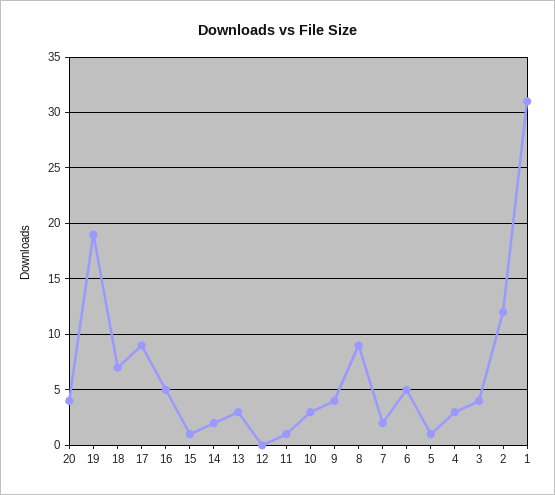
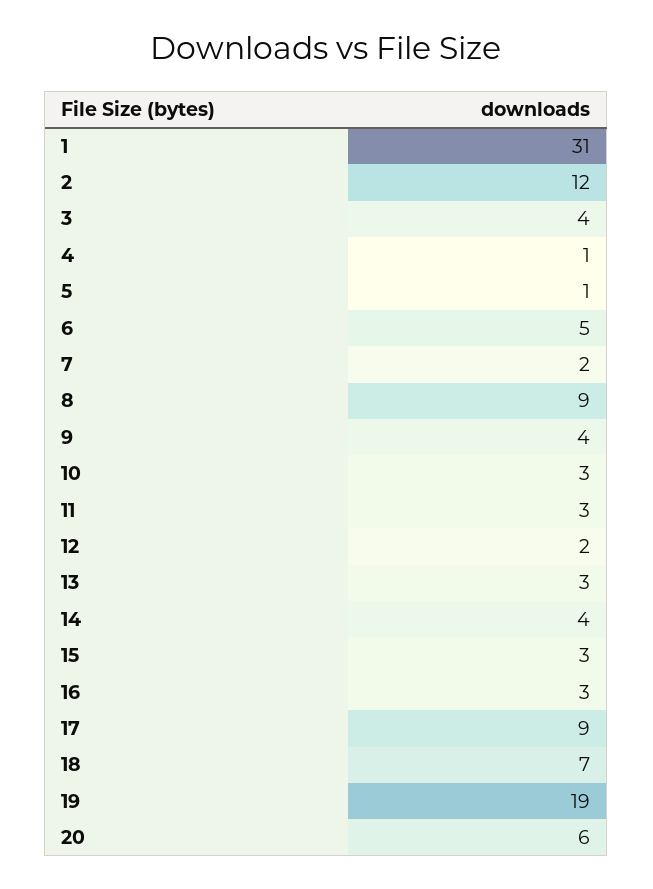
20: 4 -> 6
16: 5 -> 3
15: 1 -> 3
14: 2 -> 4
12: 0 -> 2
11: 1 -> 3
4: 3 -> 1

